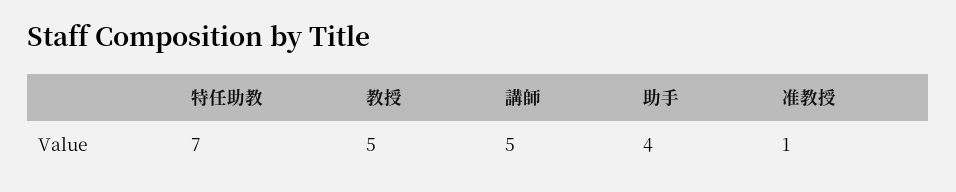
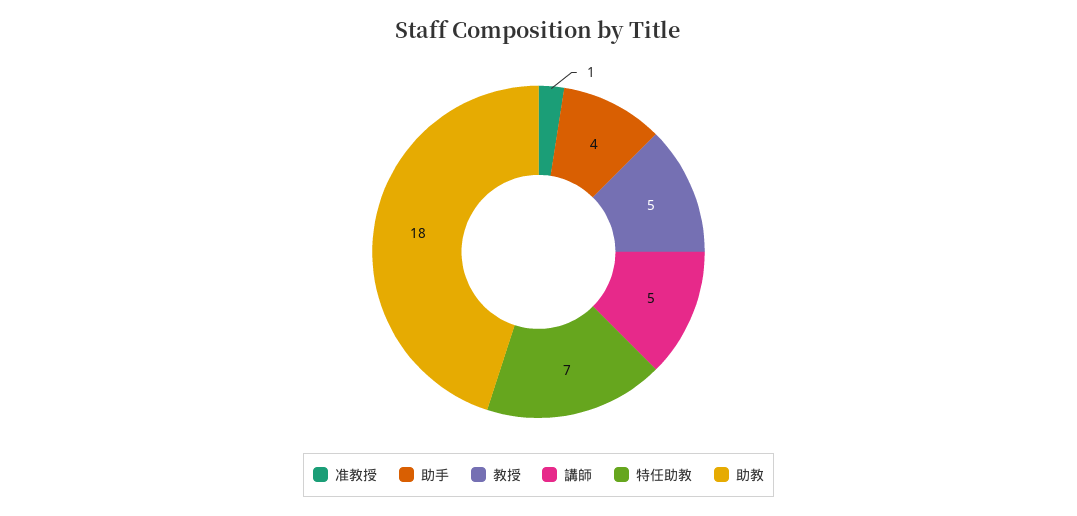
助教: none -> 18

